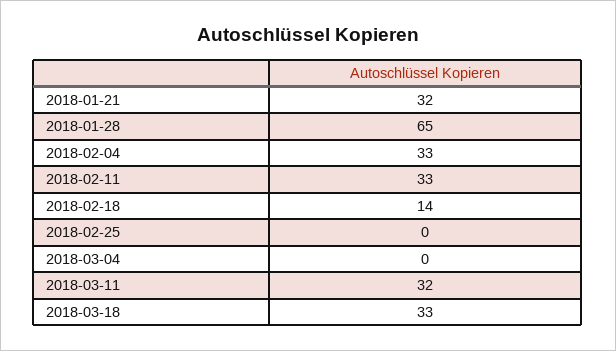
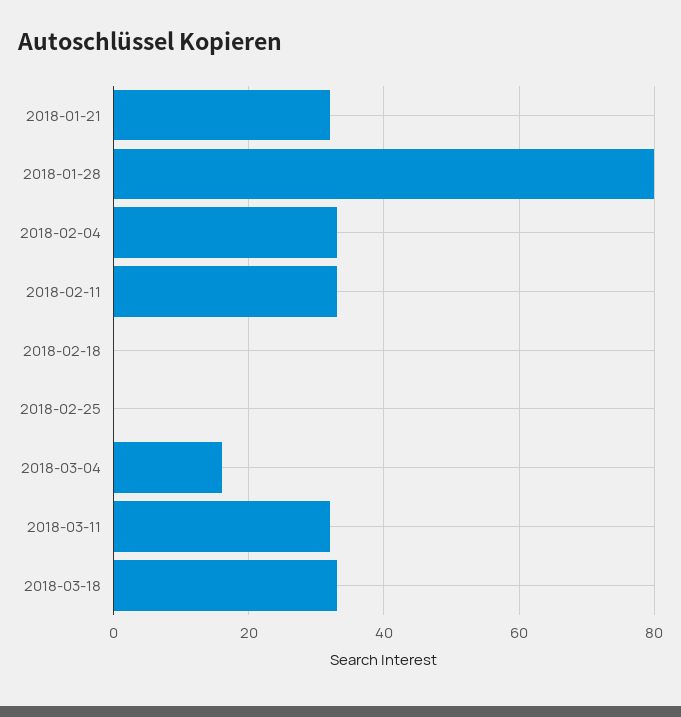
2018-01-28: 65 -> 80
2018-02-18: 14 -> 0
2018-03-04: 0 -> 15

